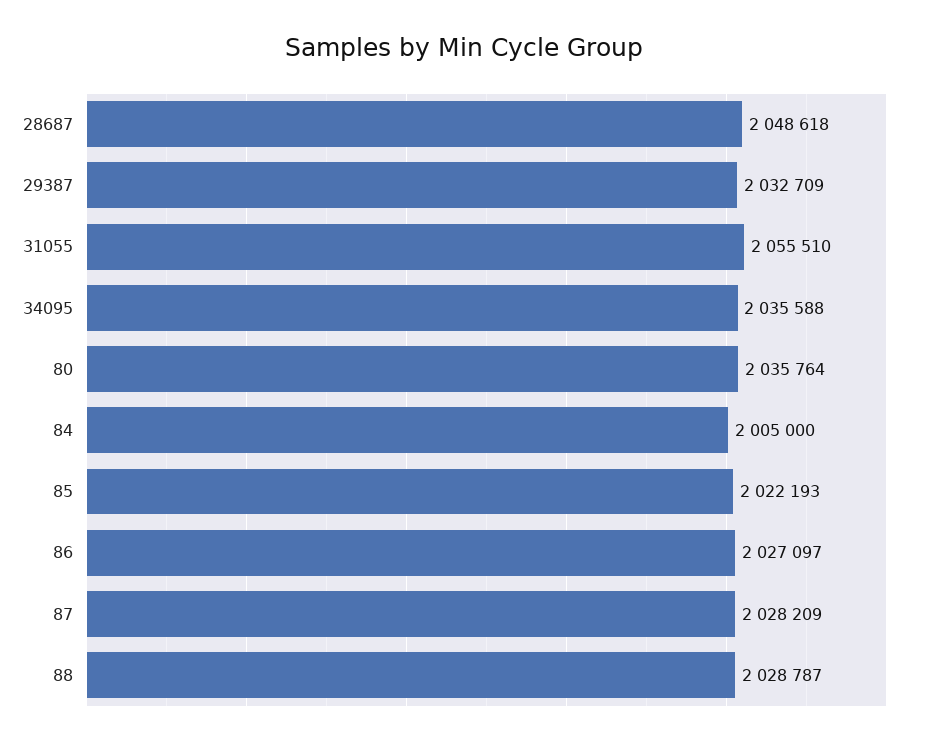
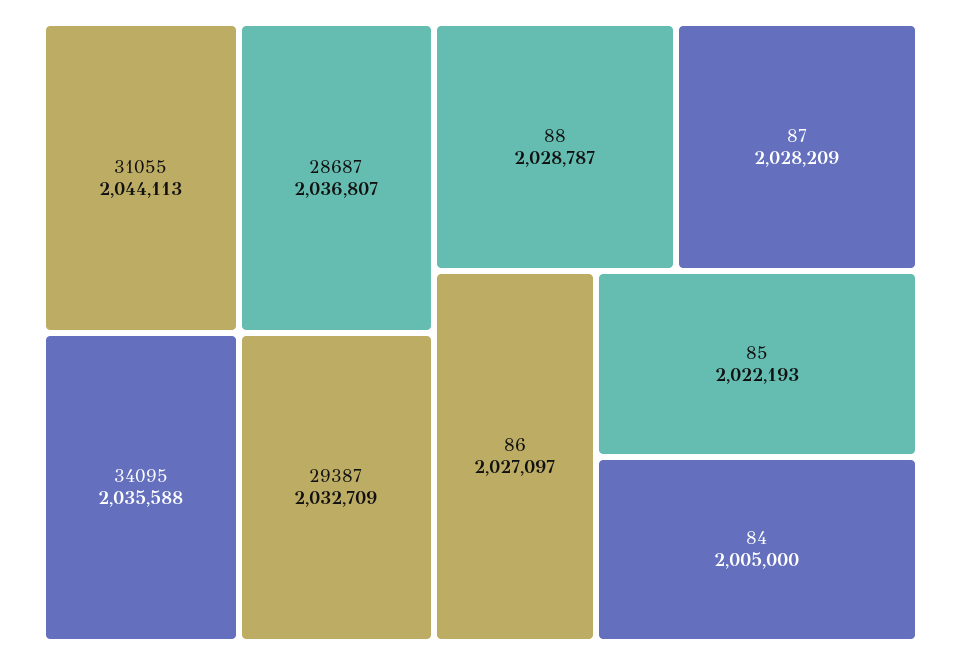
28687: 2048618 -> 2036807
31055: 2055510 -> 2044113
80: 2035764 -> none

